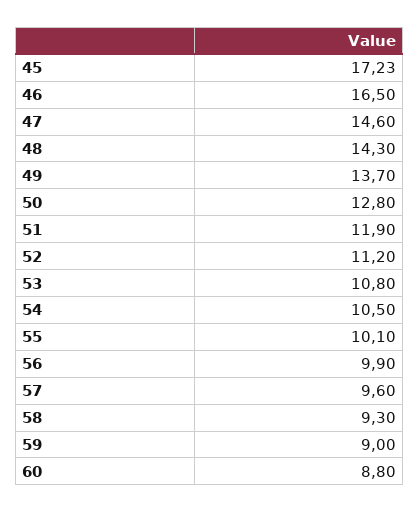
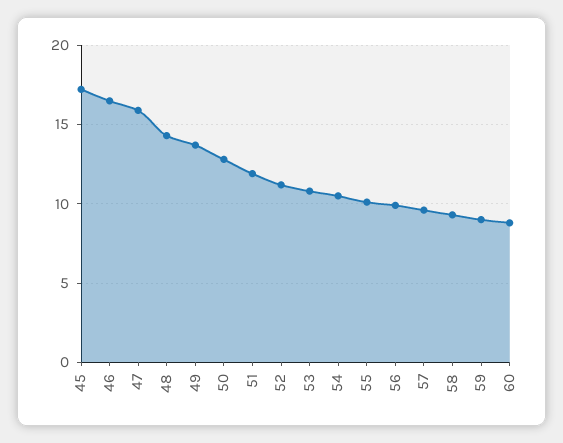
47: 14.6 -> 16

